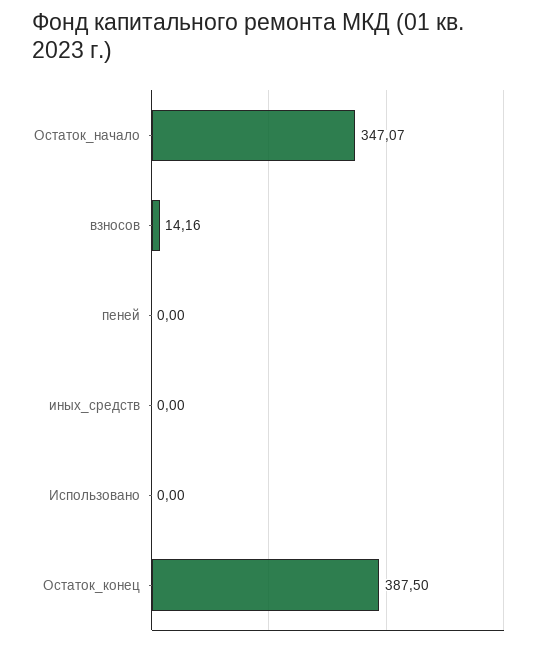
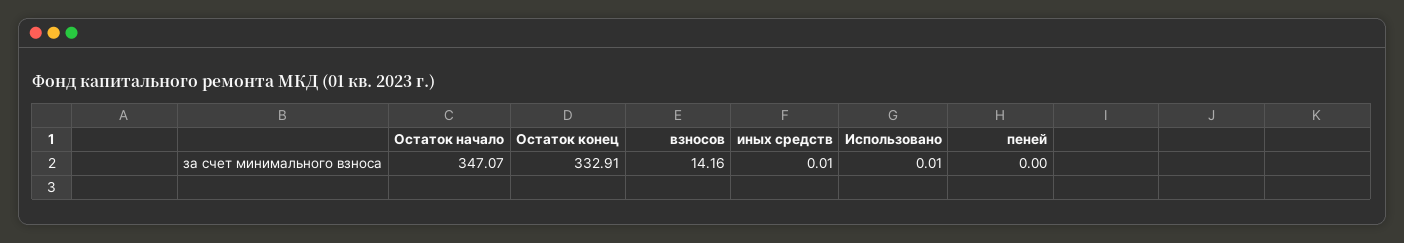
иных_средств: 0 -> 0.01
Использовано: 0 -> 0.01
Остаток_конец: 387.5 -> 332.91

